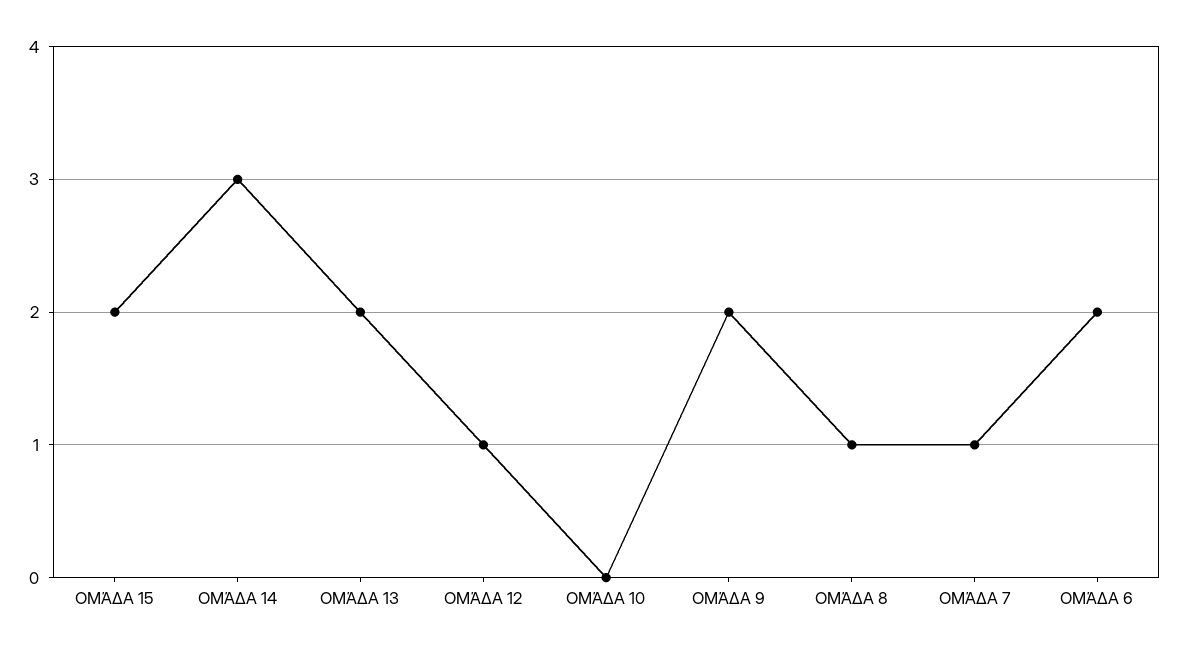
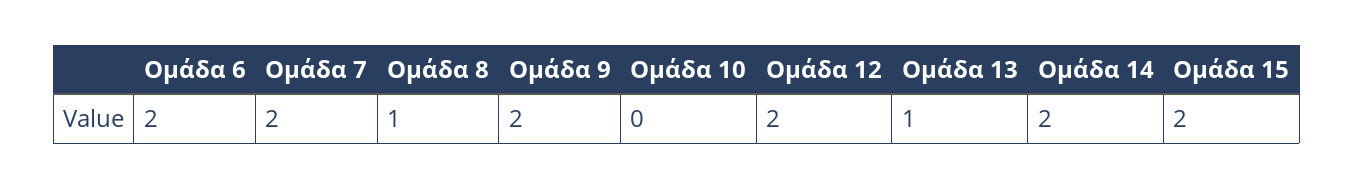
ΟΜΆΔΑ 14: 3 -> 2
ΟΜΆΔΑ 13: 2 -> 1
ΟΜΆΔΑ 12: 1 -> 2
ΟΜΆΔΑ 7: 1 -> 2

